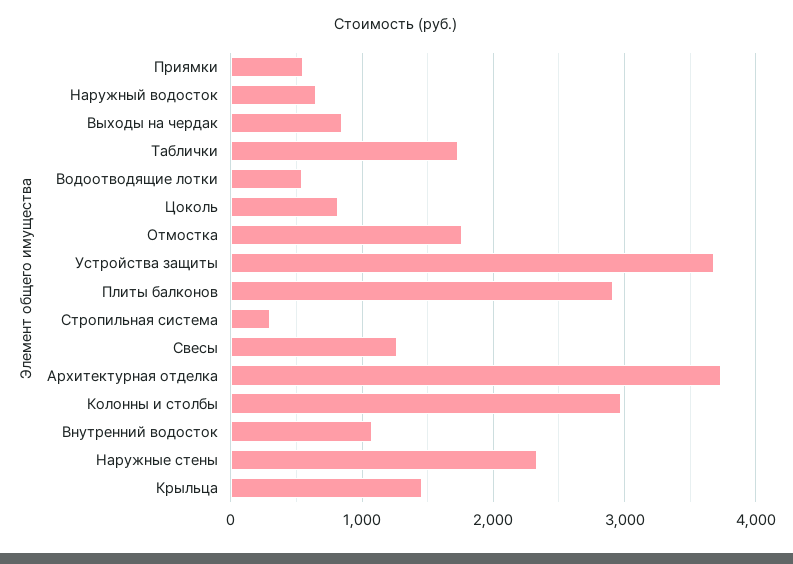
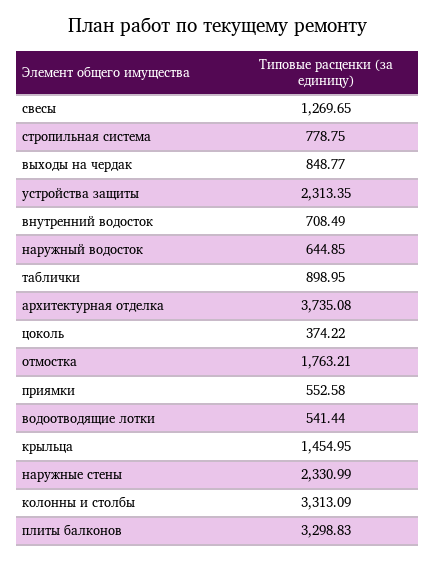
Таблички: 1700 -> 898.95
Цоколь: 800 -> 374.22
Устройства защиты: 3700 -> 2313.35
Плиты балконов: 2900 -> 3298.83
Стропильная система: 300 -> 778.75
Колонны и столбы: 3000 -> 3313.09
Внутренний водосток: 1100 -> 708.49

